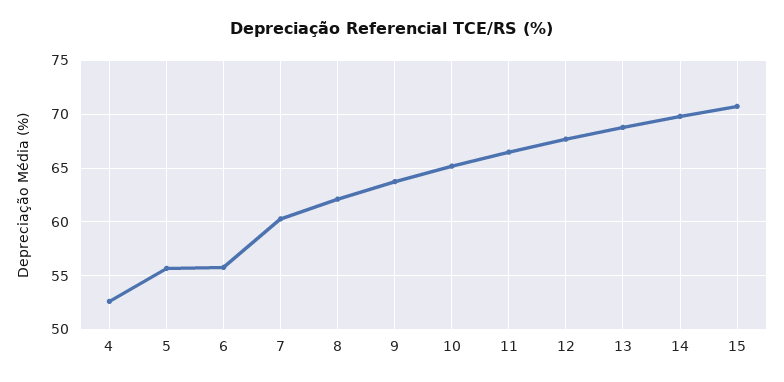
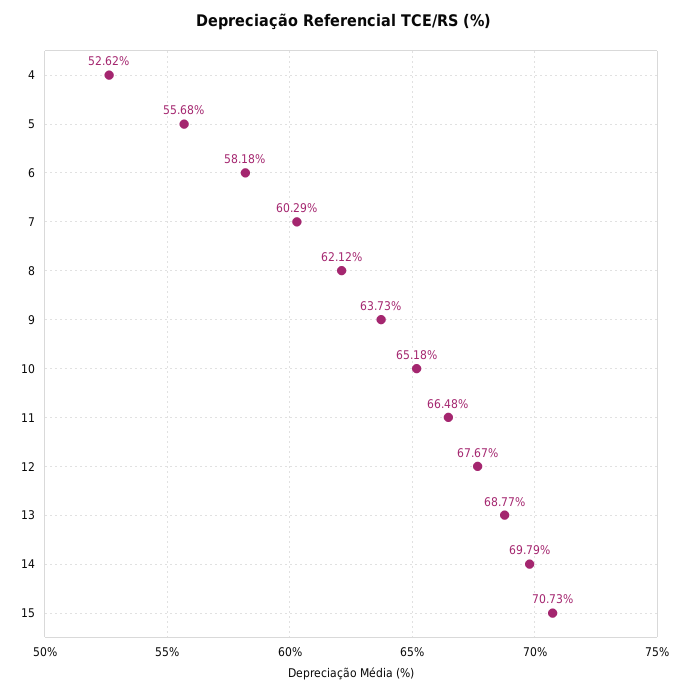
6: 56 -> 58.18

